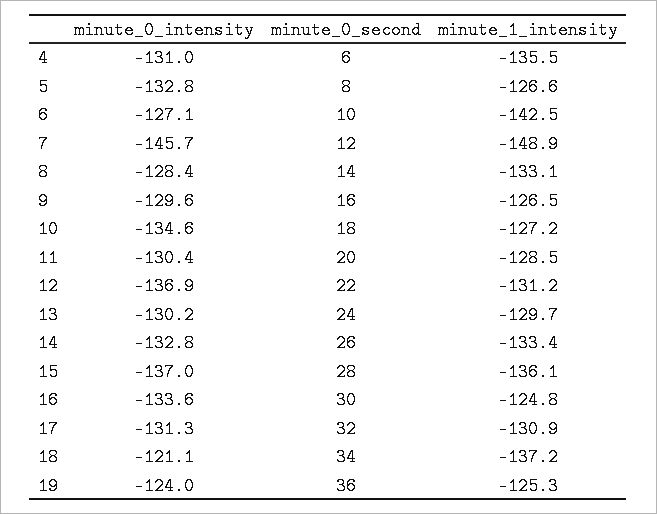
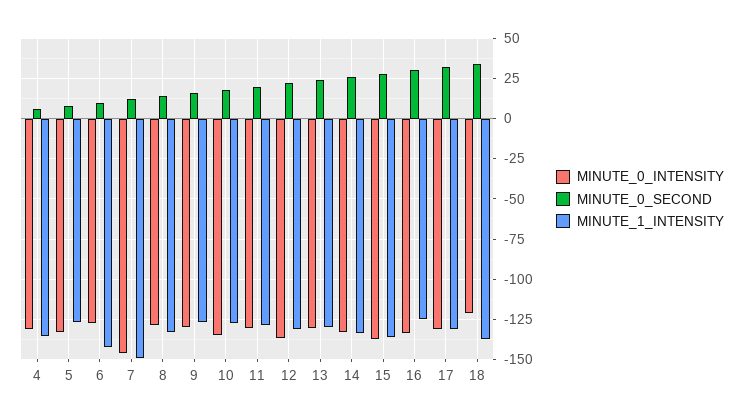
minute_0_intensity, 19: -124 -> none
minute_0_second, 19: 36 -> none
minute_1_intensity, 19: -125.3 -> none

